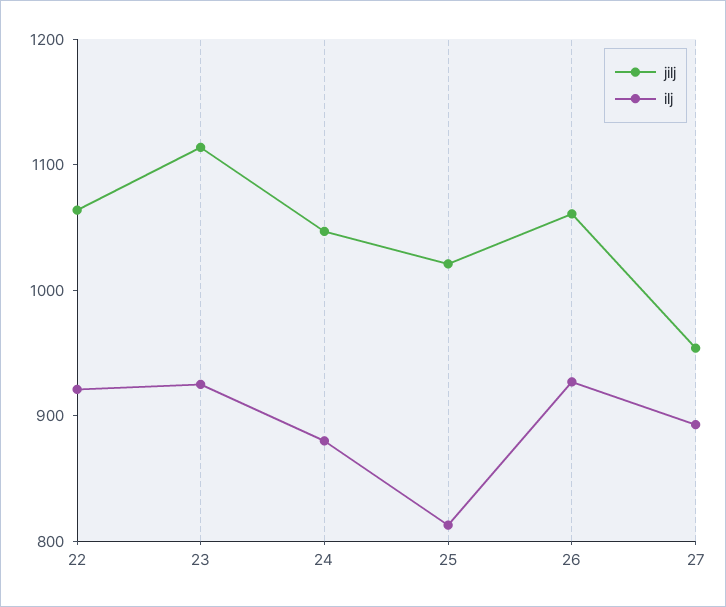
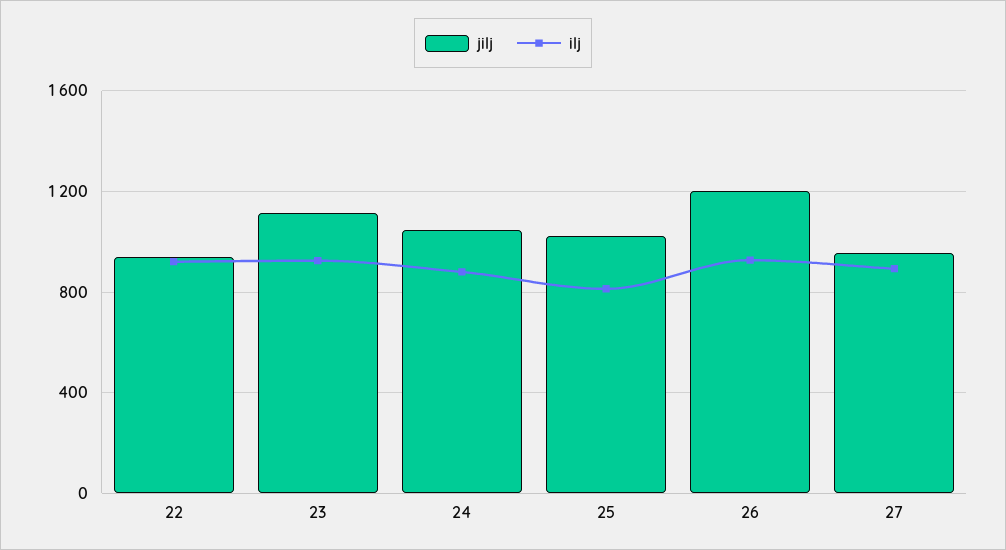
jilj, 22: 1060 -> 950
jilj, 26: 1060 -> 1200

